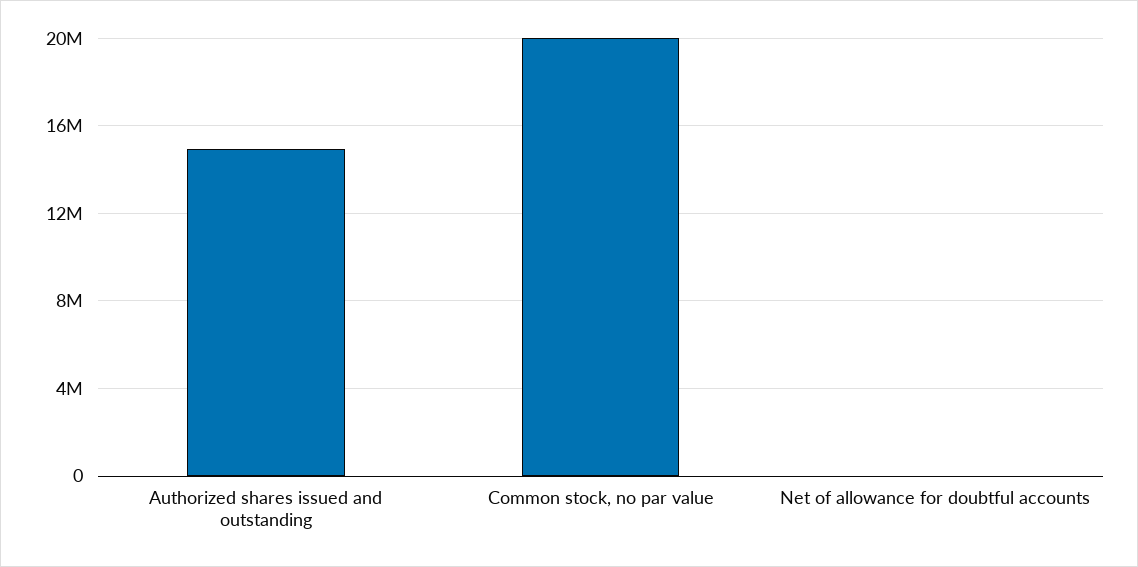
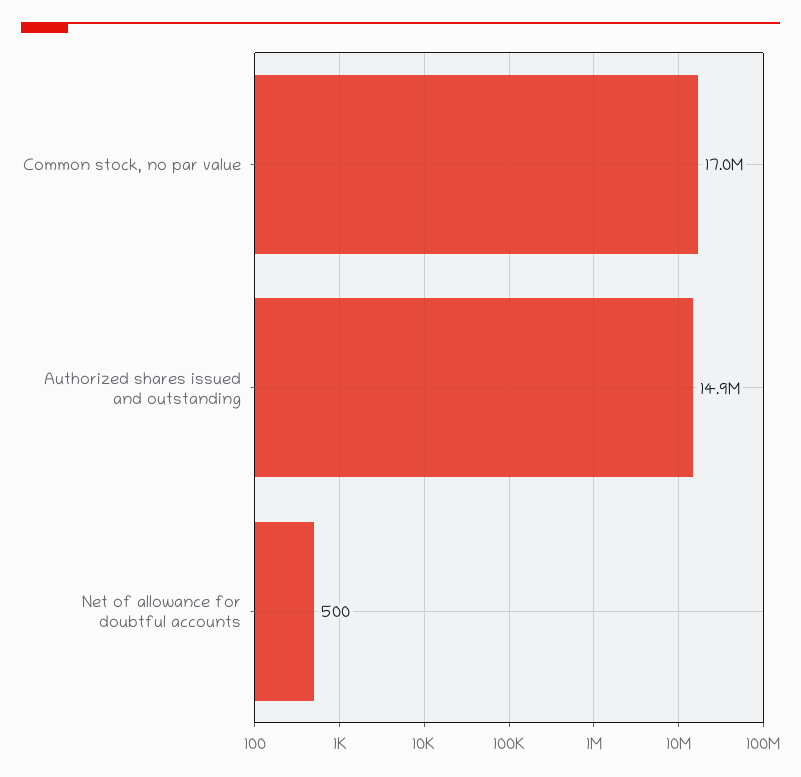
Common stock, no par value: 20000000 -> 17000000

